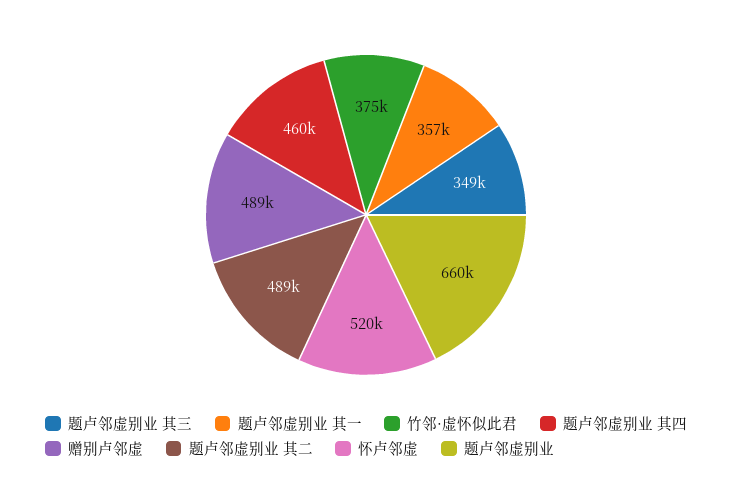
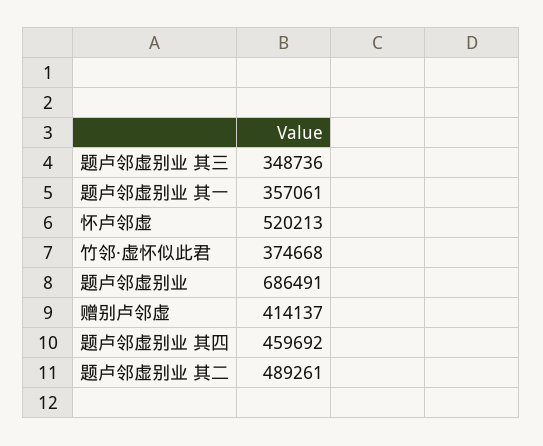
赠别卢邻虚: 489000 -> 414137
题卢邻虚别业: 660000 -> 686491

